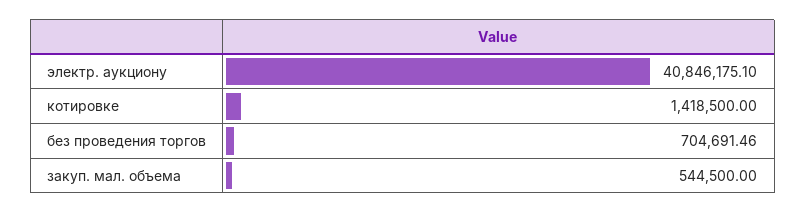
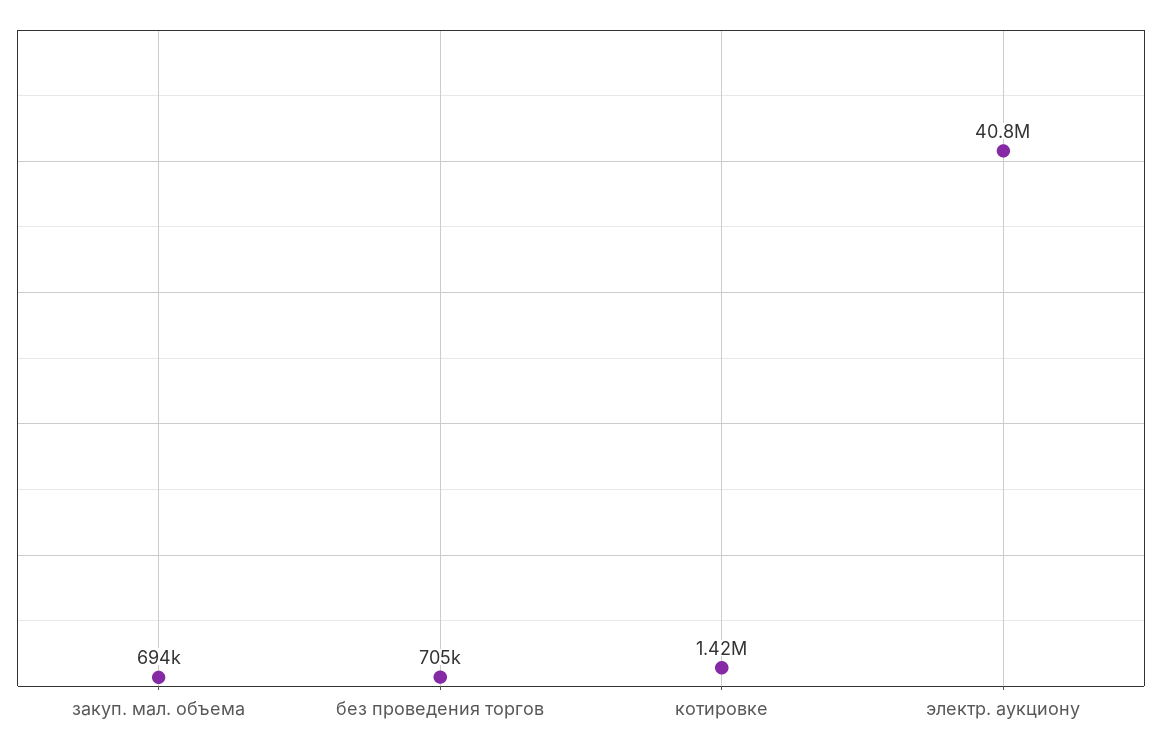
закуп. мал. объема: 544500 -> 694000

